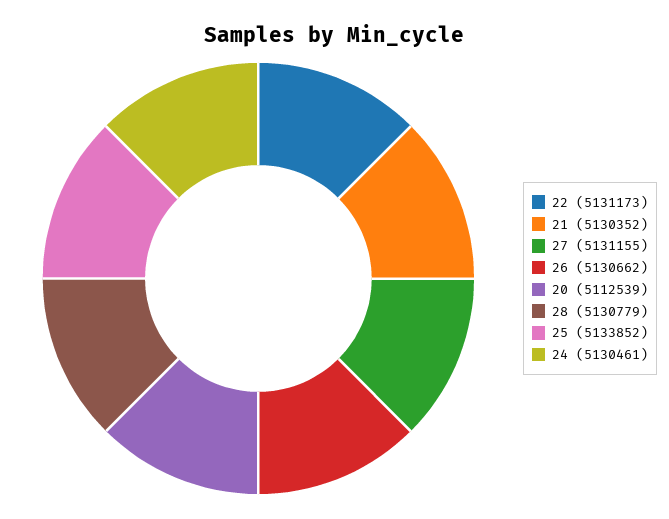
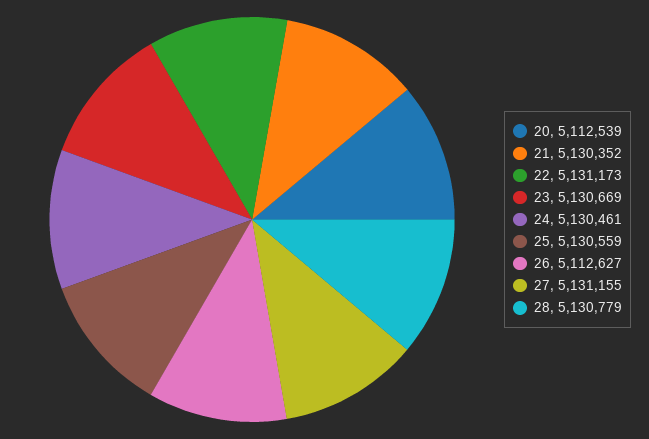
26: 5130662 -> 5112627
25: 5133852 -> 5130559
23: none -> 5130669

